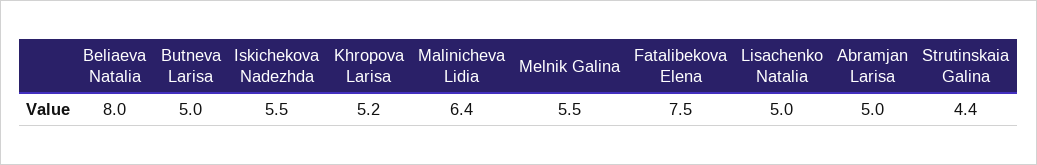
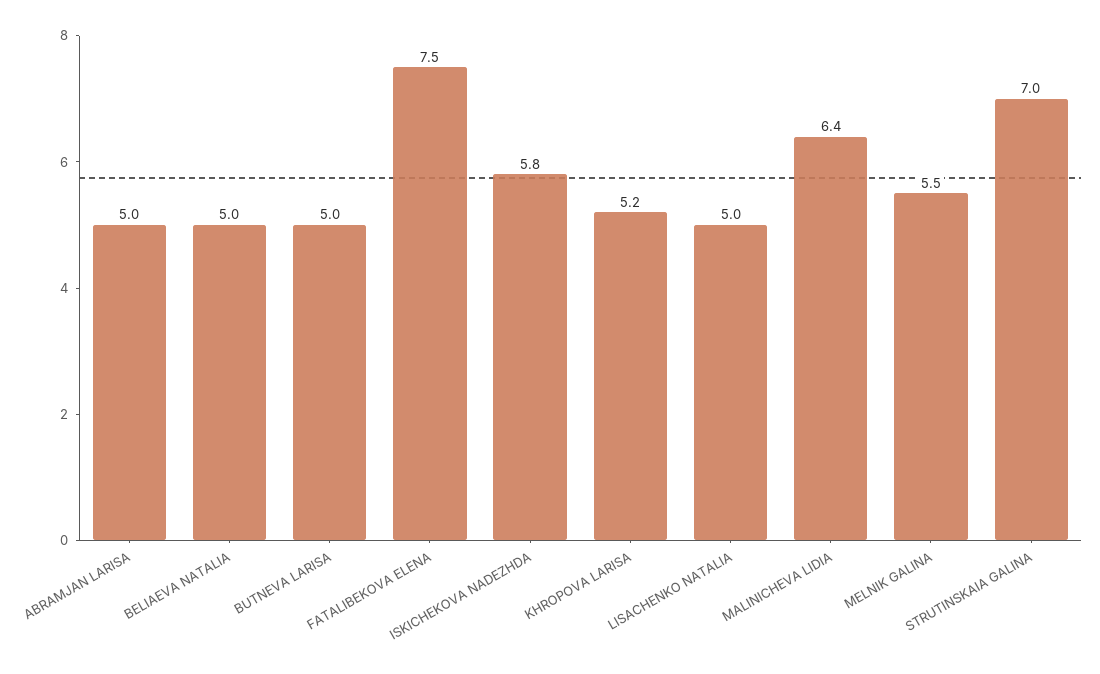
Beliaeva Natalia: 8 -> 5
Iskichekova Nadezhda: 5.5 -> 5.8
Strutinskaia Galina: 4.4 -> 7

